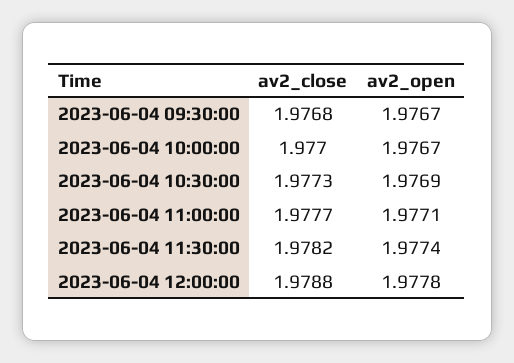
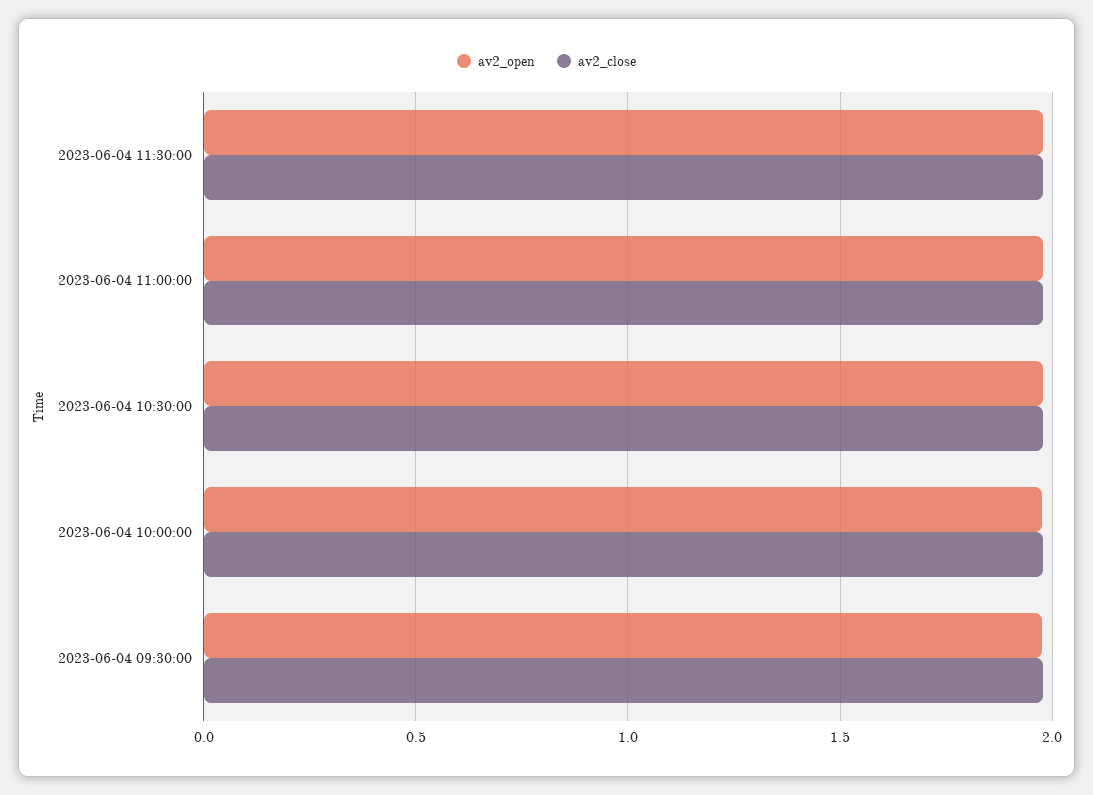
av2_close, 2023-06-04 12:00:00: 1.9788 -> none
av2_open, 2023-06-04 12:00:00: 1.9778 -> none

